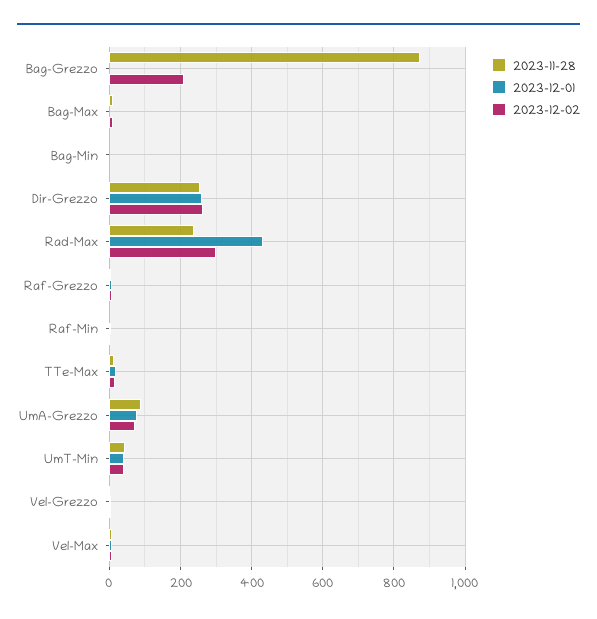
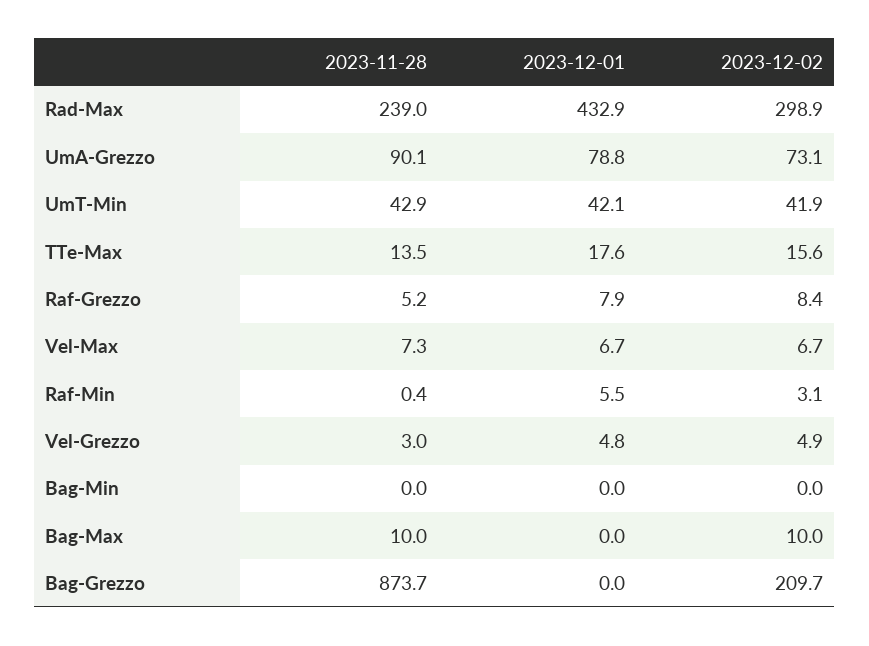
2023-11-28, Dir-Grezzo: 260 -> none
2023-12-01, Dir-Grezzo: 260 -> none
2023-12-02, Dir-Grezzo: 260 -> none

